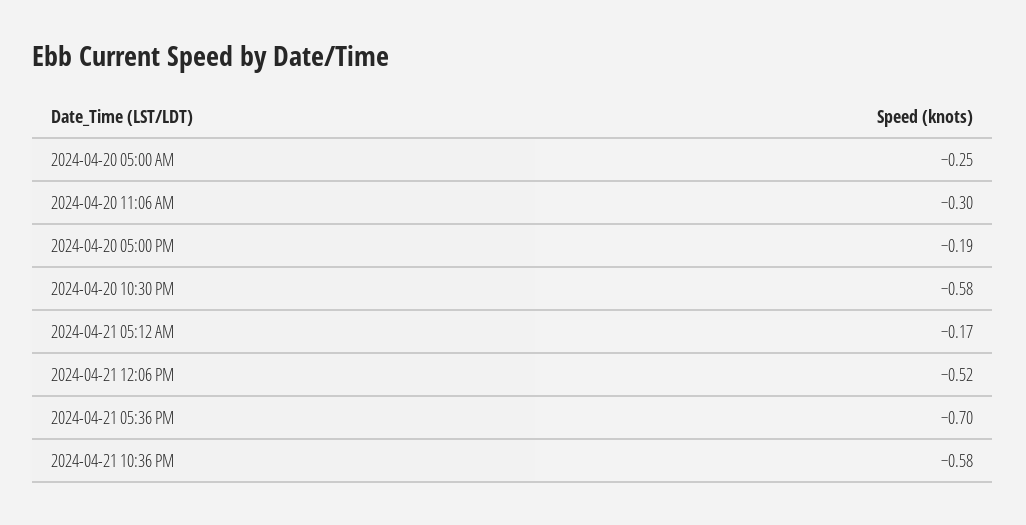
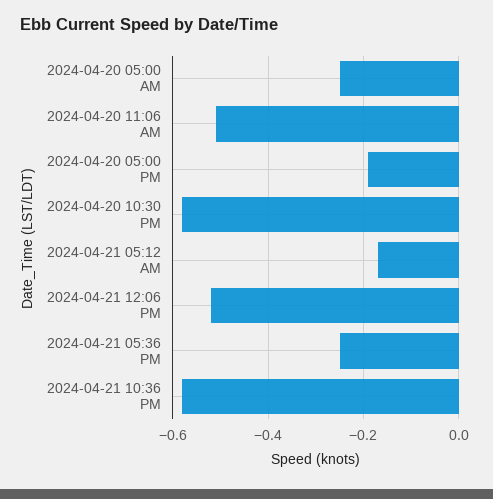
2024-04-20 11:06 AM: -0.3 -> -0.5
2024-04-21 05:36 PM: -0.7 -> -0.25

